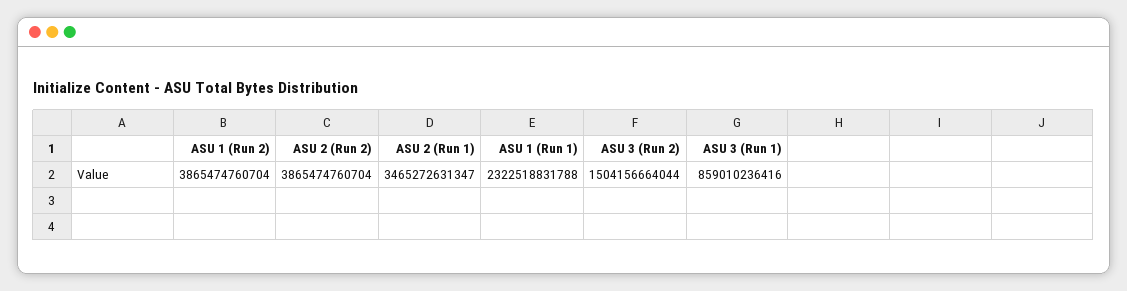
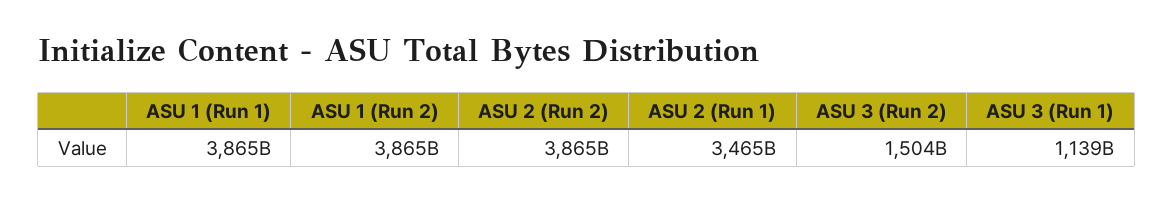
ASU 1 (Run 1): 2322518831788 -> 3865000000000
ASU 3 (Run 1): 859010236416 -> 1139000000000

